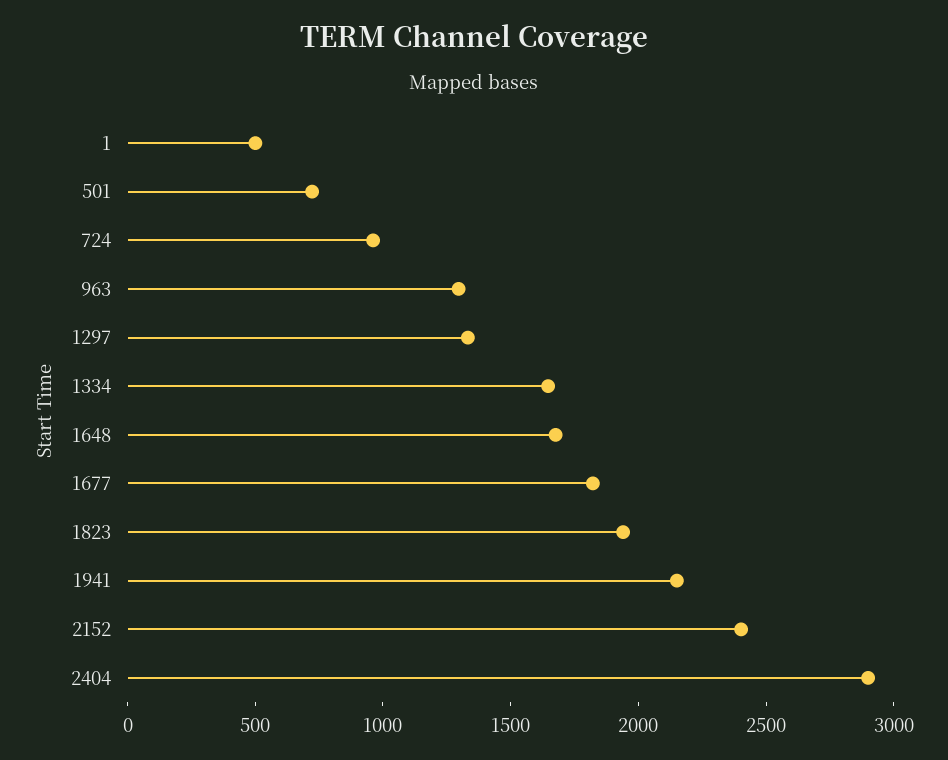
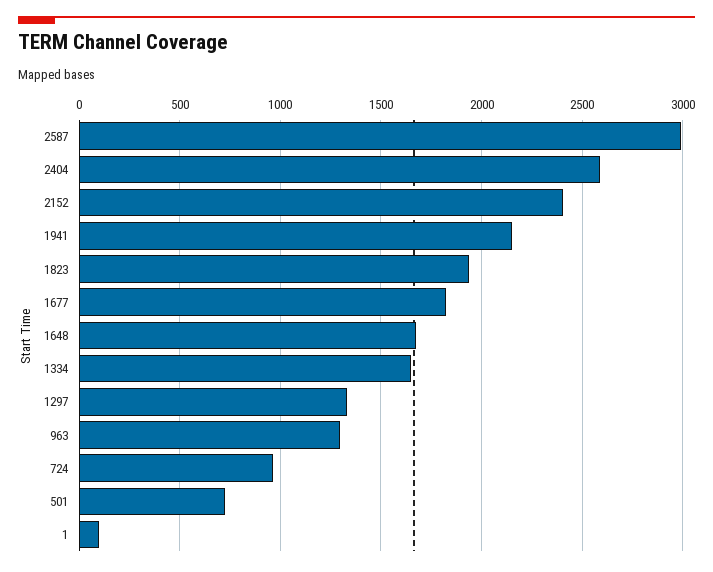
1: 500 -> 100
2404: 2900 -> 2600
2587: none -> 3000

